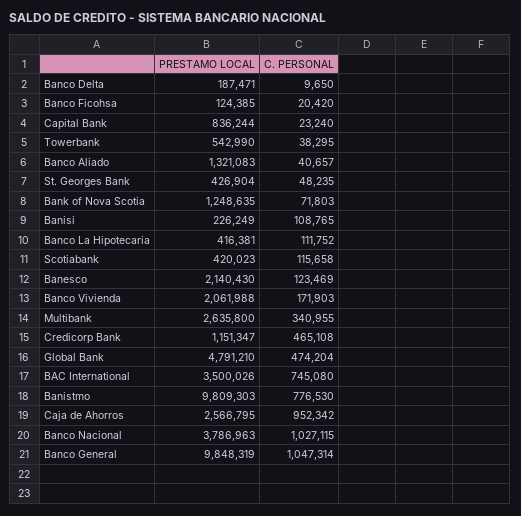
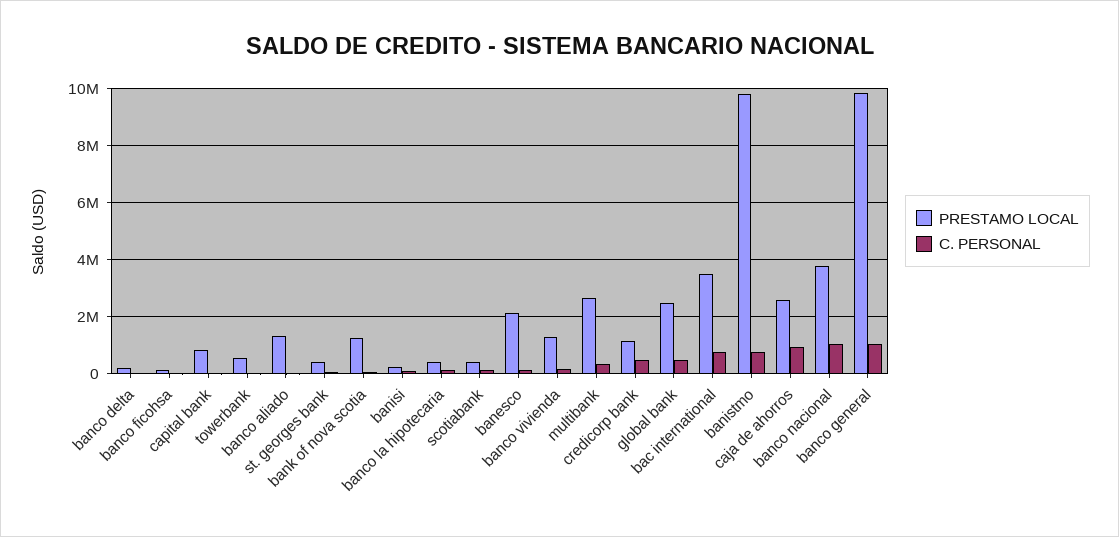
PRESTAMO LOCAL, Banco Vivienda: 2061988 -> 1250000
PRESTAMO LOCAL, Global Bank: 4791210 -> 2500000

